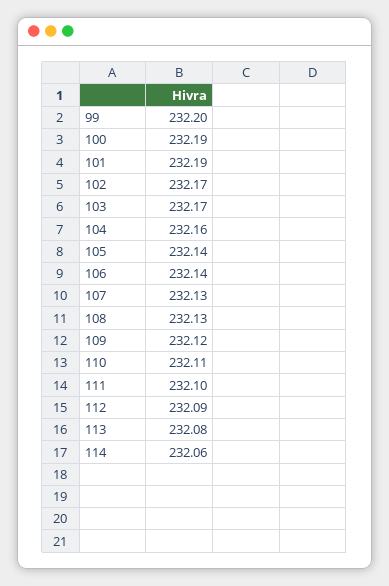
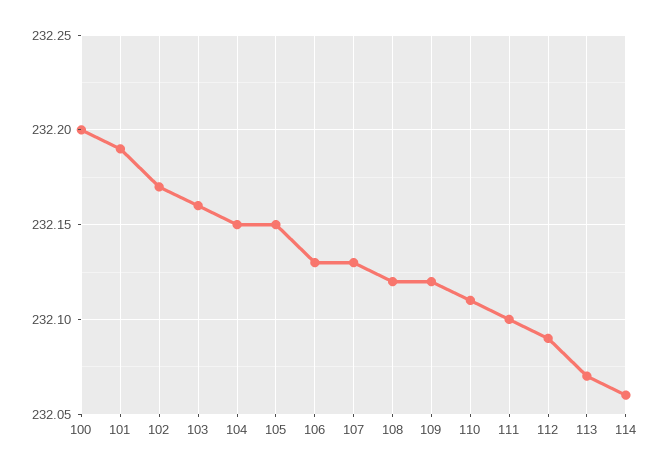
99: 232.2 -> none
100: 232.19 -> 232.2
103: 232.17 -> 232.16
104: 232.16 -> 232.15
105: 232.14 -> 232.15
106: 232.14 -> 232.13
108: 232.13 -> 232.12
113: 232.08 -> 232.07

